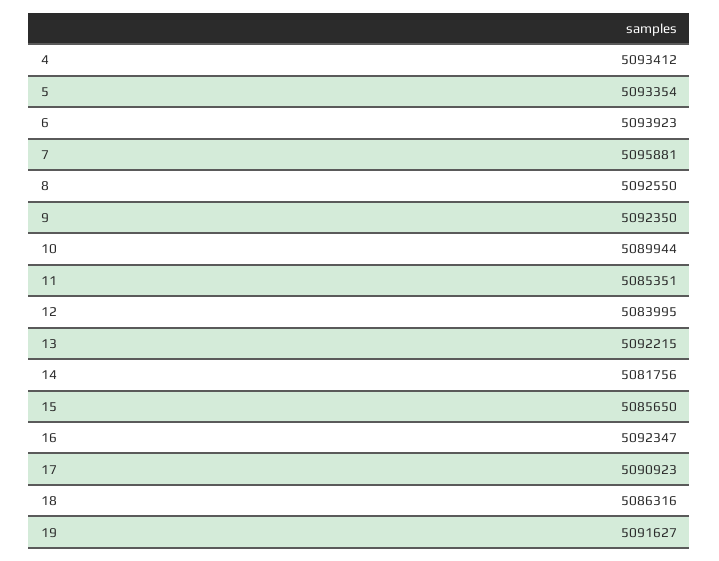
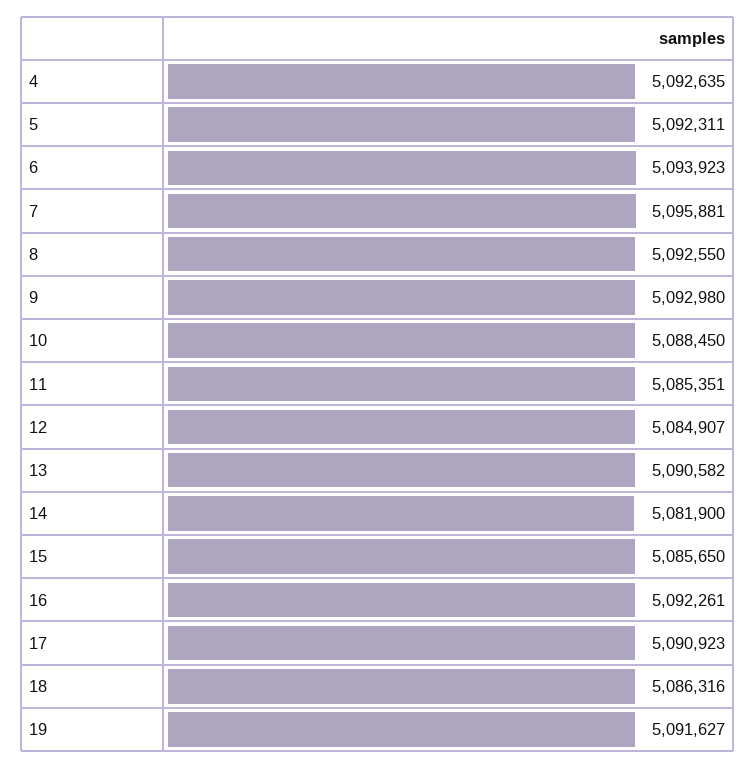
4: 5093412 -> 5092635
5: 5093354 -> 5092311
9: 5092350 -> 5092980
10: 5089944 -> 5088450
12: 5083995 -> 5084907
13: 5092215 -> 5090582
14: 5081756 -> 5081900
16: 5092347 -> 5092261

